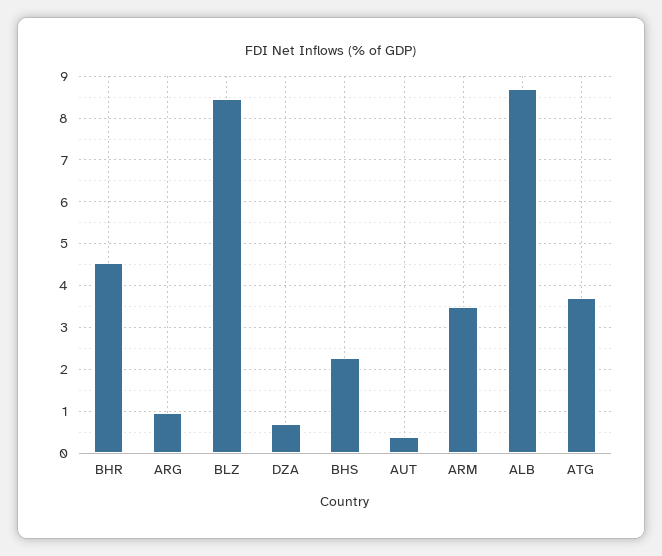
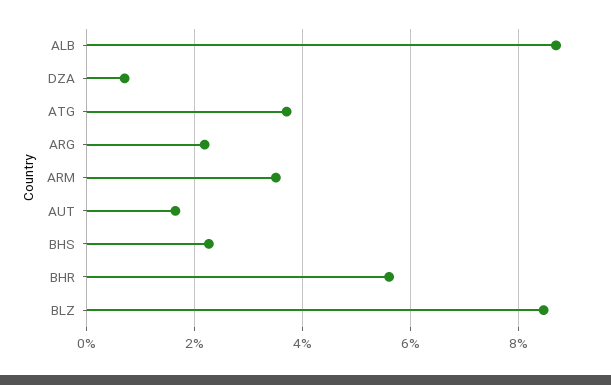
BHR: 4.6 -> 5.6
ARG: 1 -> 2.2
AUT: 0.4 -> 1.6

